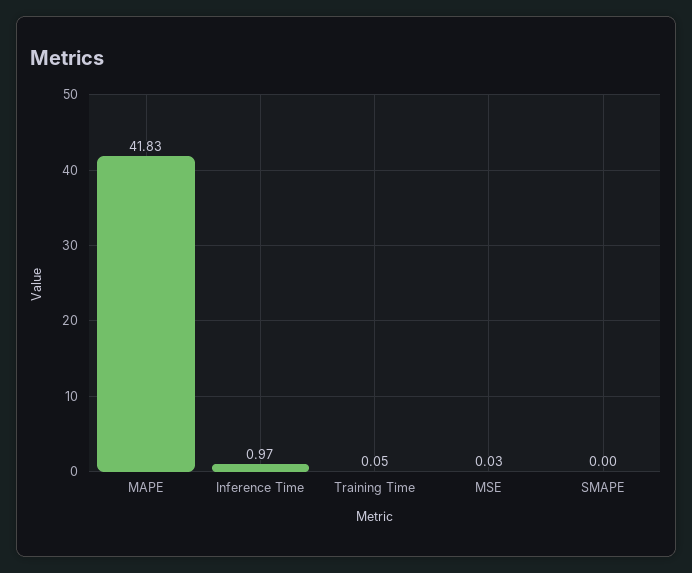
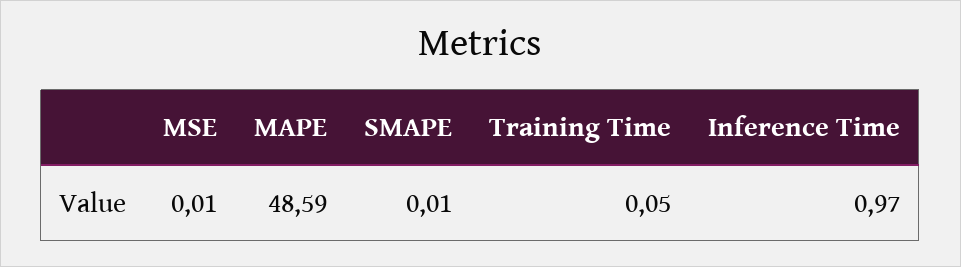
MAPE: 41.83 -> 48.59
MSE: 0.03 -> 0.01
SMAPE: 0 -> 0.01

